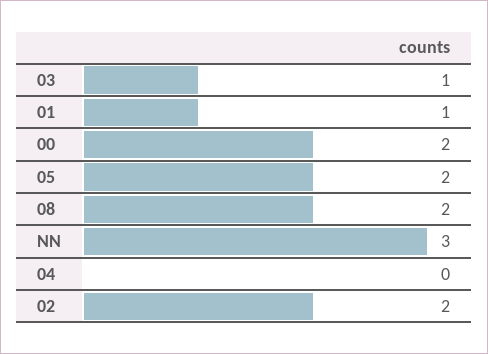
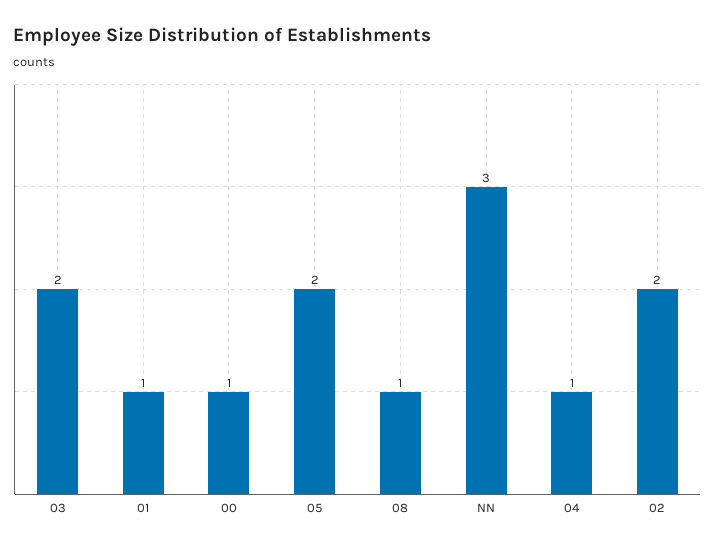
03: 1 -> 2
00: 2 -> 1
08: 2 -> 1
04: 0 -> 1

